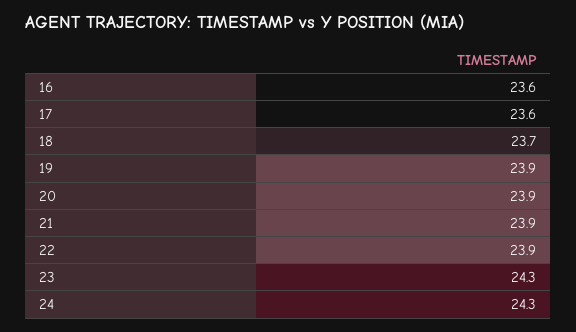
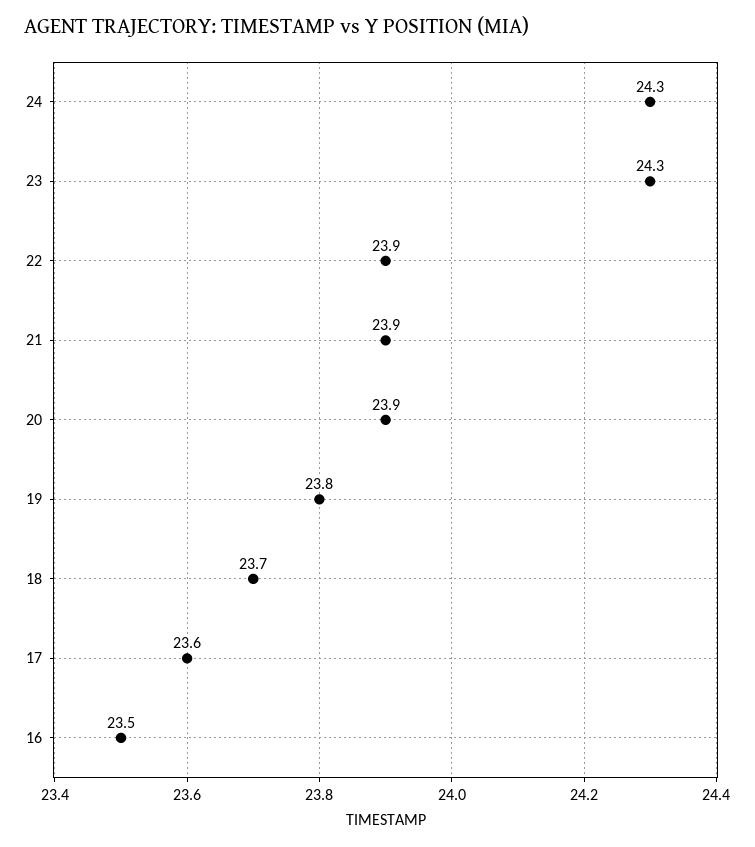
16: 23.6 -> 23.5
19: 23.9 -> 23.8

